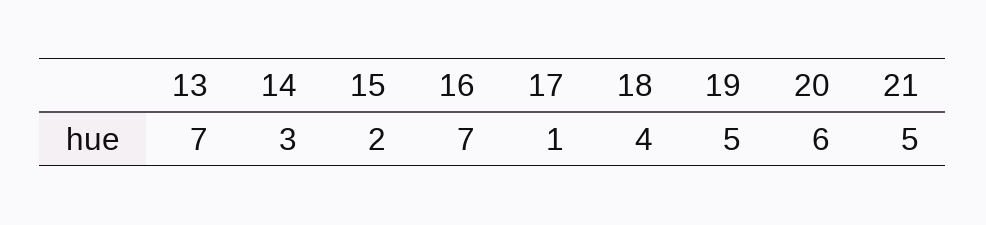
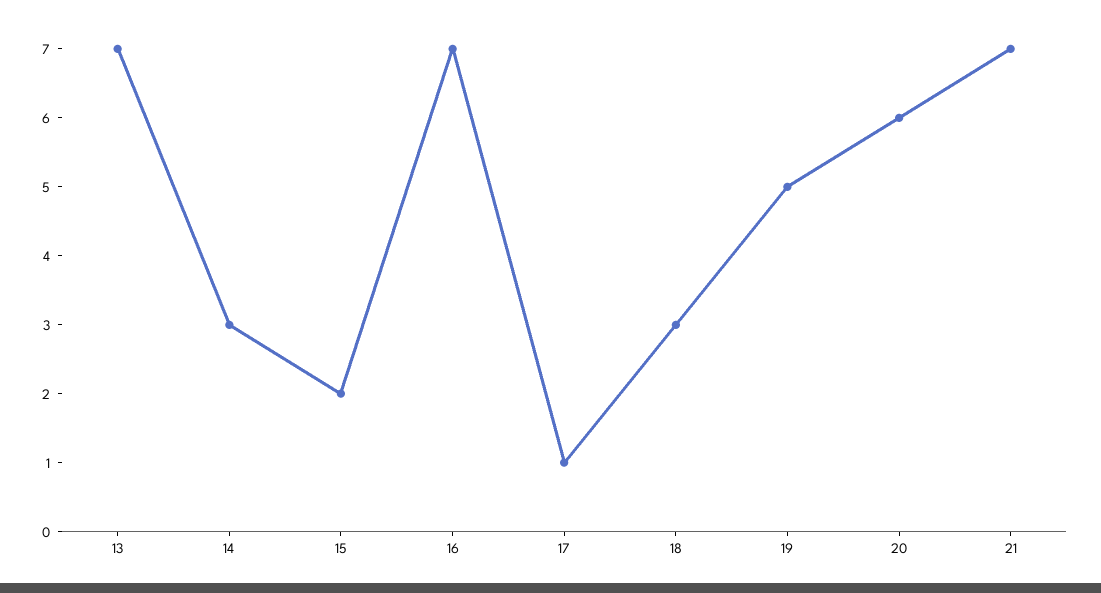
18: 4 -> 3
21: 5 -> 7

